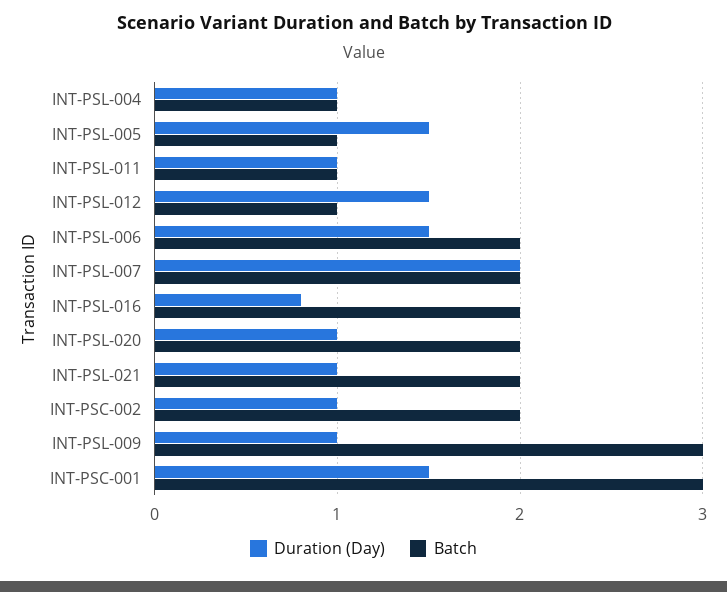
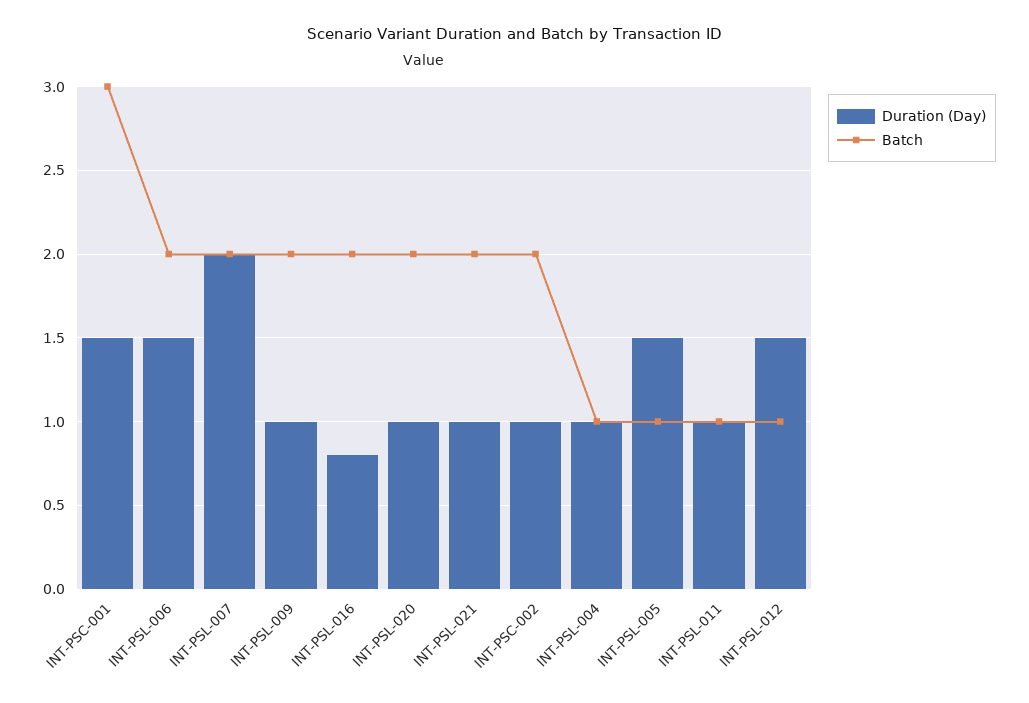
Batch, INT-PSL-009: 3 -> 2

